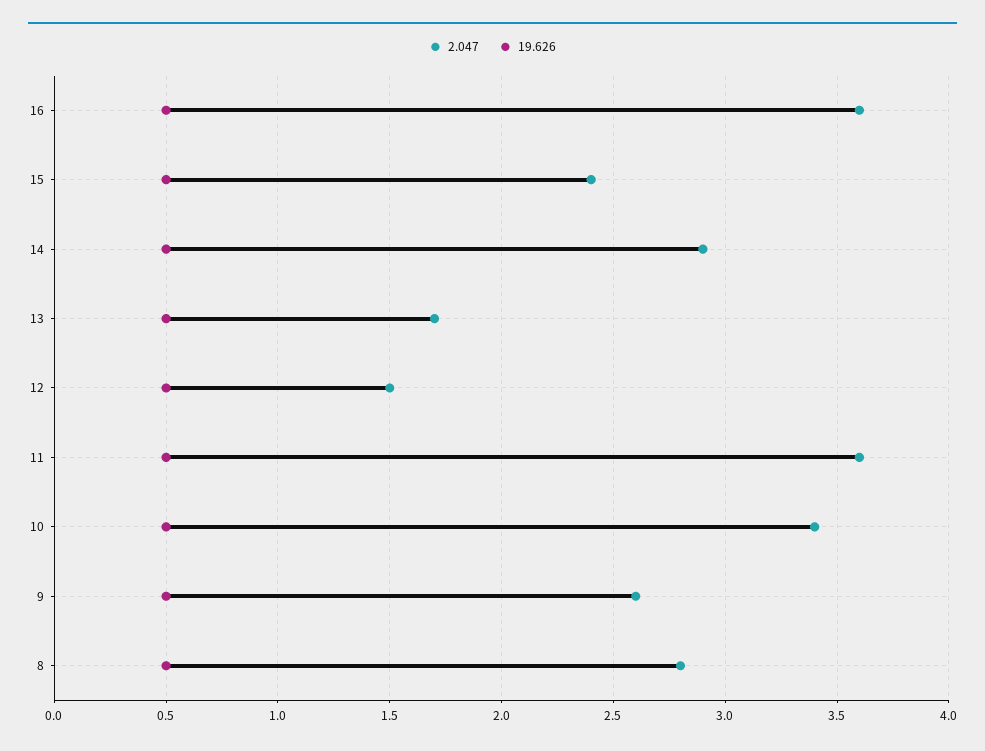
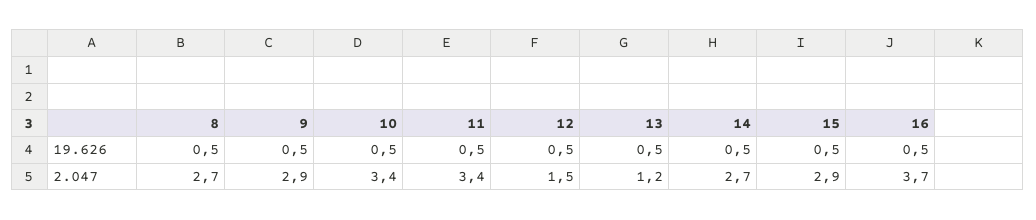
2.047, 16: 3.6 -> 3.7
2.047, 15: 2.4 -> 2.9
2.047, 14: 2.9 -> 2.7
2.047, 13: 1.7 -> 1.2
2.047, 11: 3.6 -> 3.4
2.047, 9: 2.6 -> 2.9
2.047, 8: 2.8 -> 2.7

